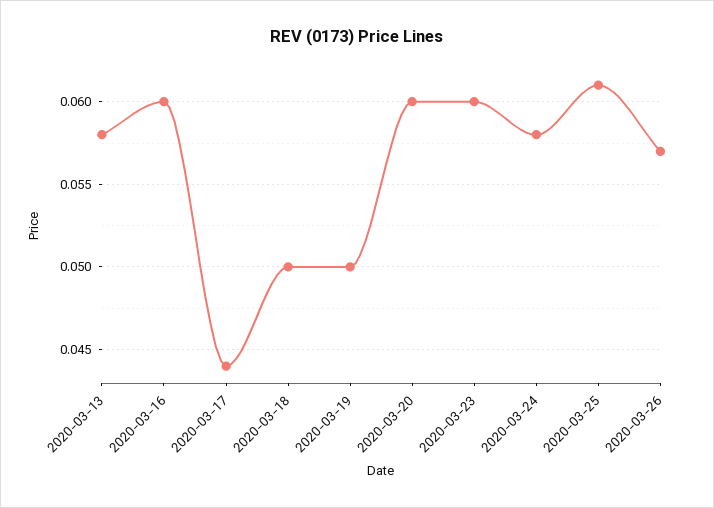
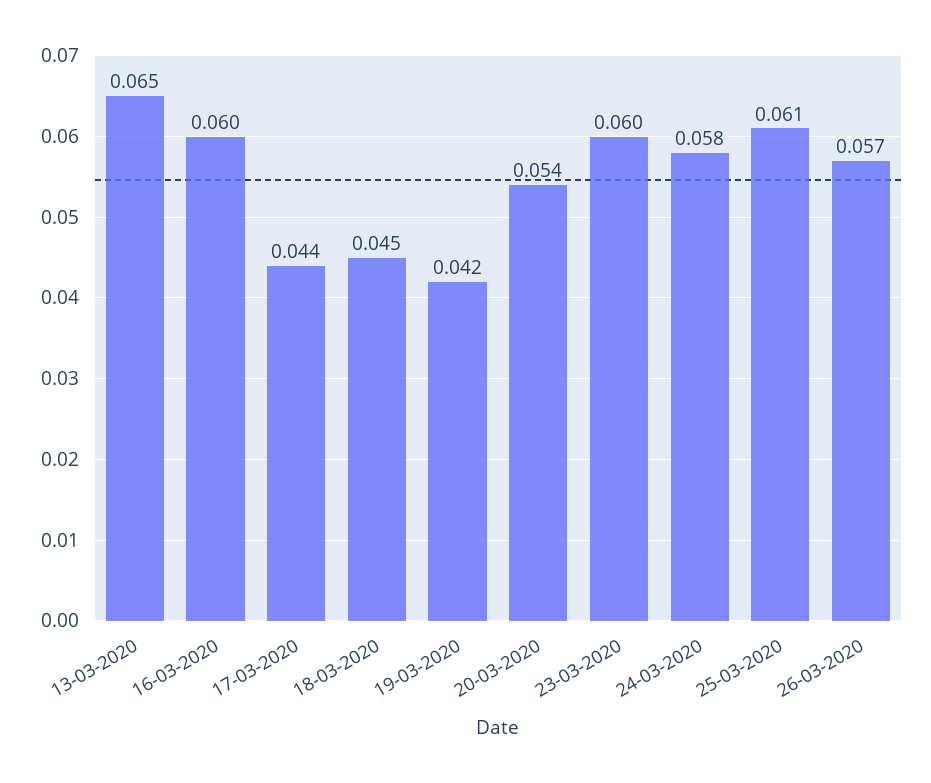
2020-03-13: 0.058 -> 0.065
2020-03-18: 0.05 -> 0.045
2020-03-19: 0.05 -> 0.042
2020-03-20: 0.06 -> 0.054

